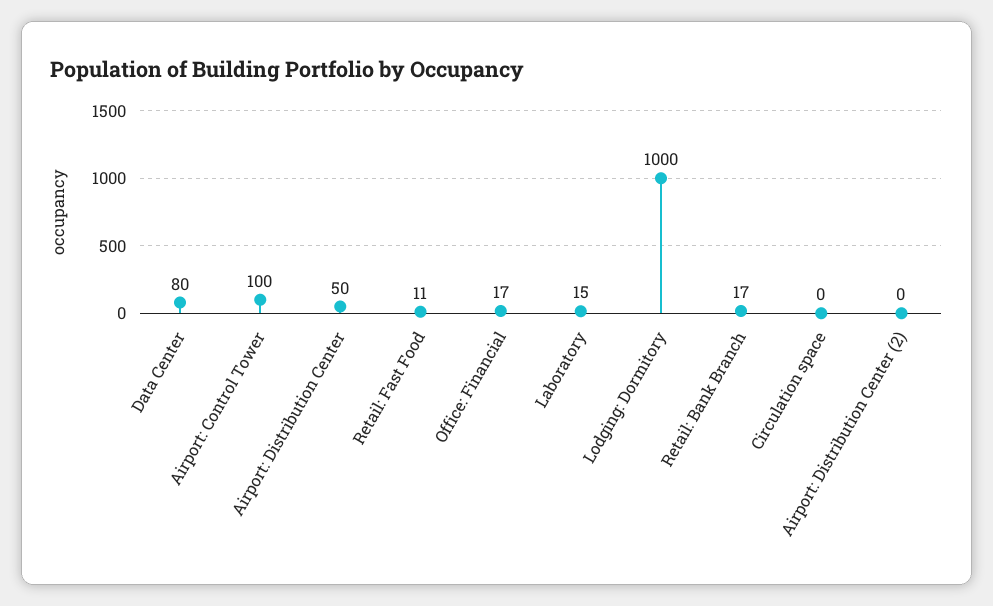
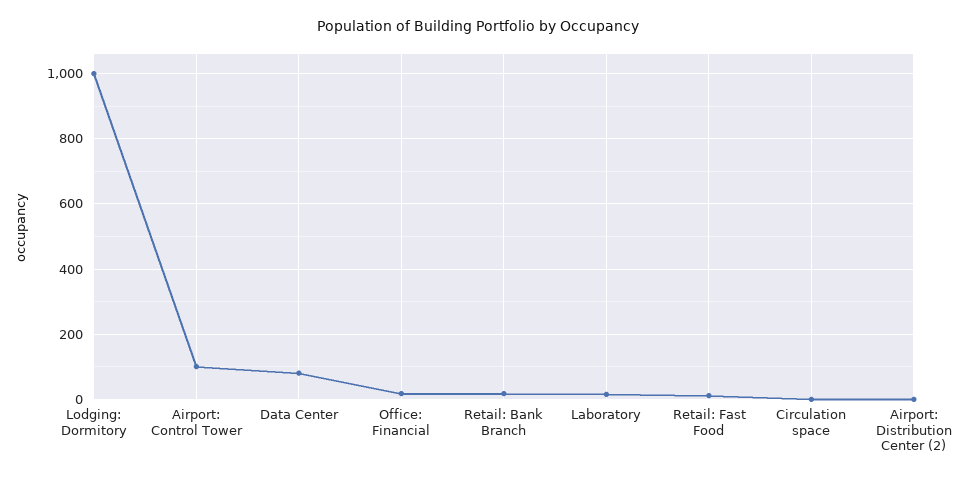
Airport: Distribution Center: 50 -> none

